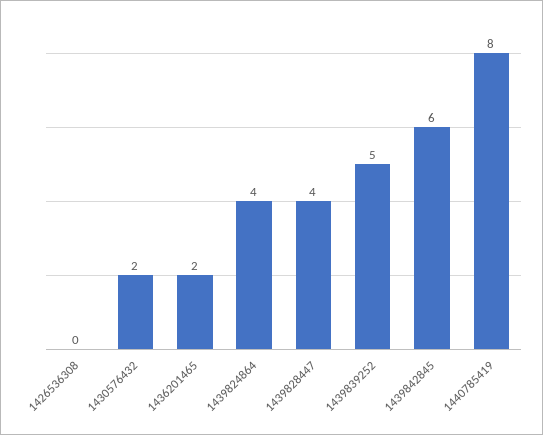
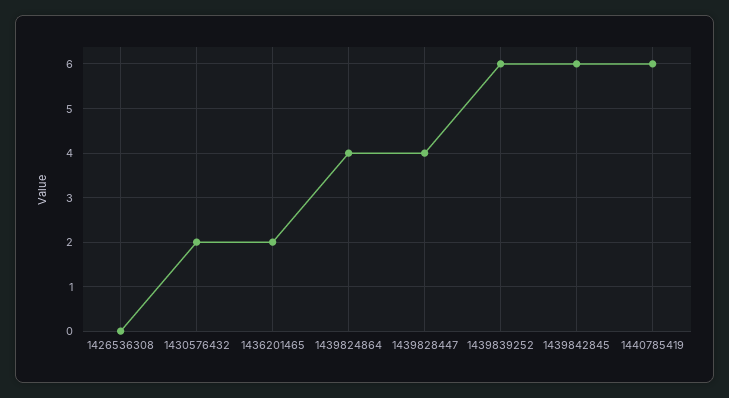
1439839252: 5 -> 6
1440785419: 8 -> 6

